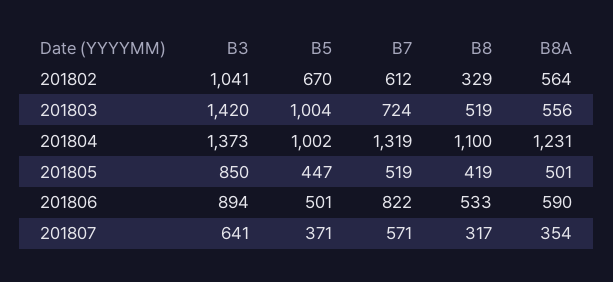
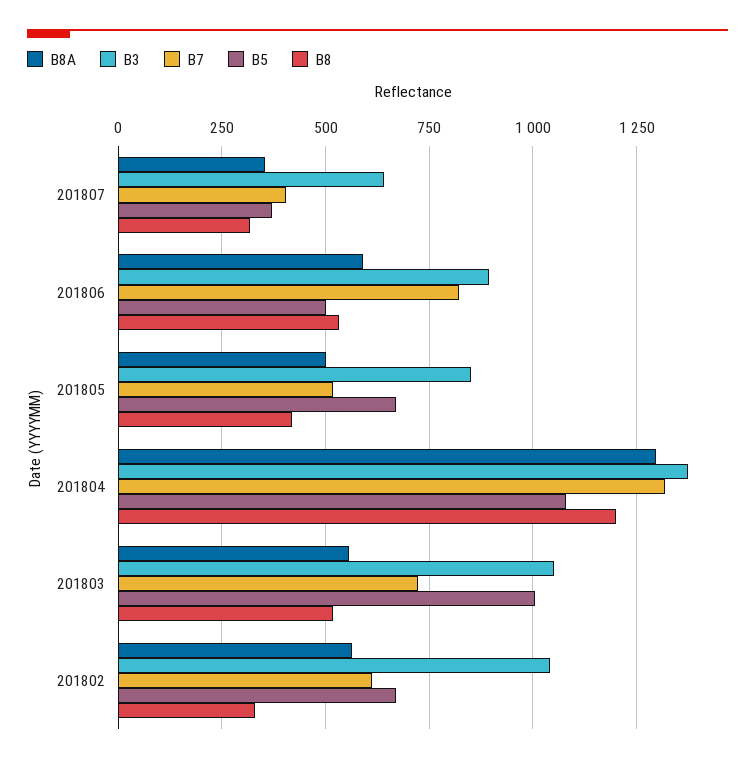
B3, 201803: 1420 -> 1050
B5, 201804: 1002 -> 1075
B8, 201804: 1100 -> 1200
B8A, 201804: 1231 -> 1300
B5, 201805: 447 -> 675
B7, 201807: 571 -> 400

